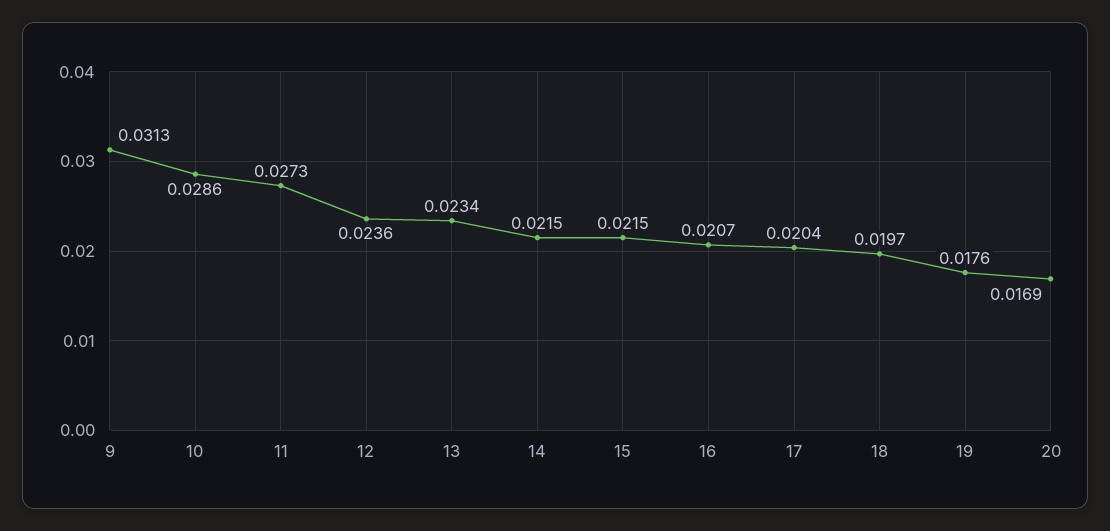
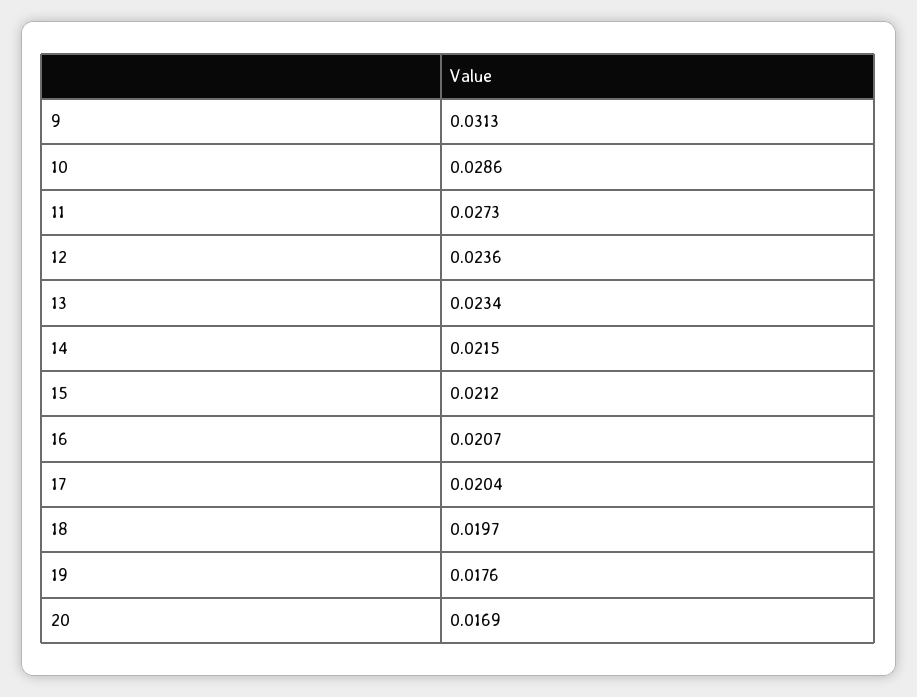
15: 0.0215 -> 0.0212

